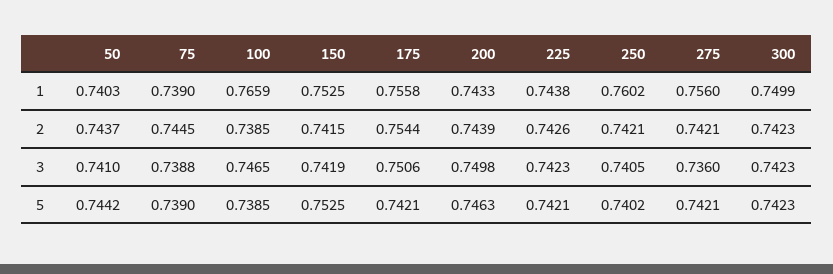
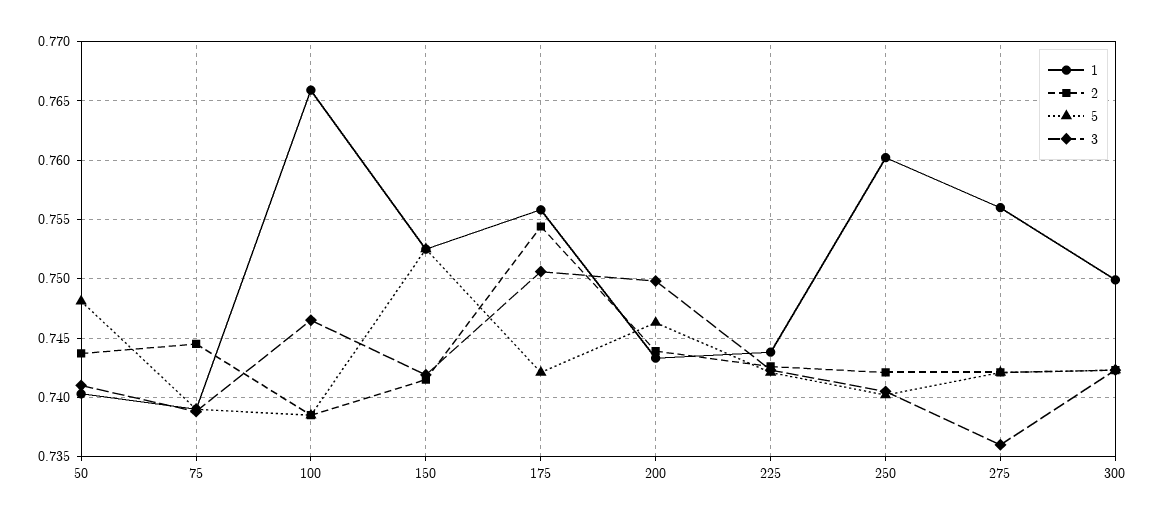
5, 50: 0.7442 -> 0.748

